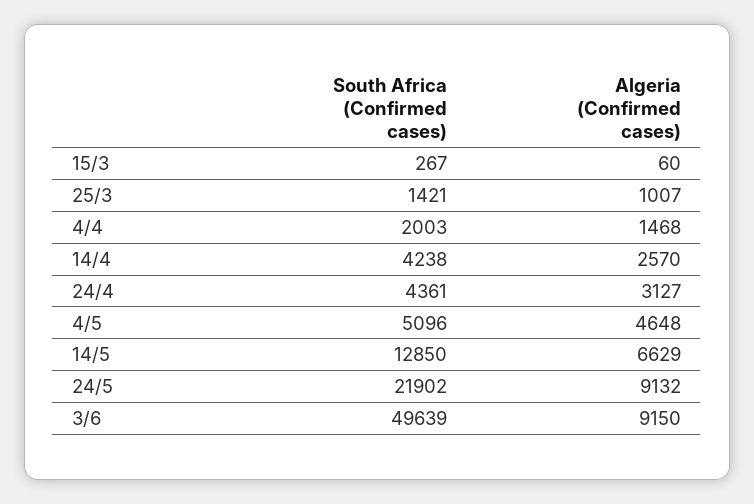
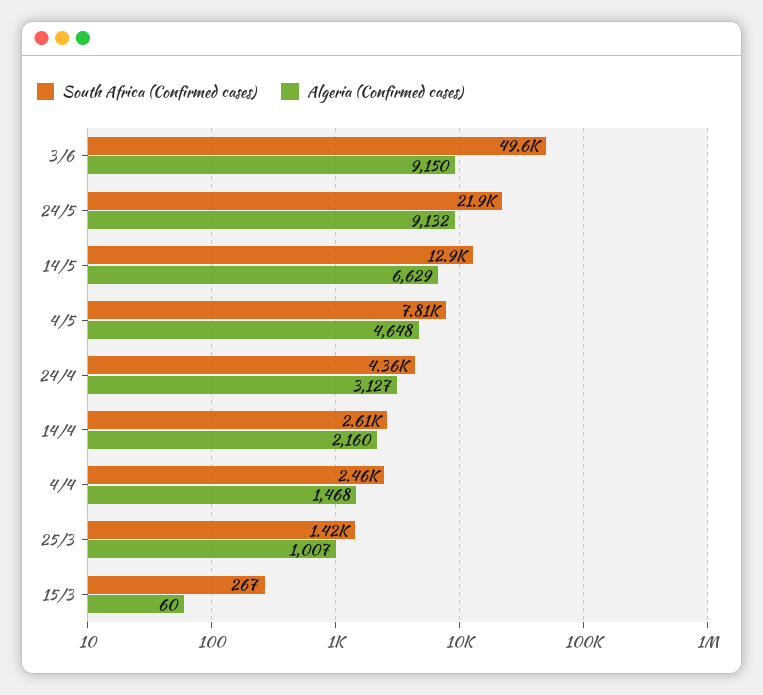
South Africa (Confirmed cases), 4/4: 2003 -> 2460
South Africa (Confirmed cases), 14/4: 4238 -> 2610
Algeria (Confirmed cases), 14/4: 2570 -> 2160
South Africa (Confirmed cases), 4/5: 5096 -> 7810

